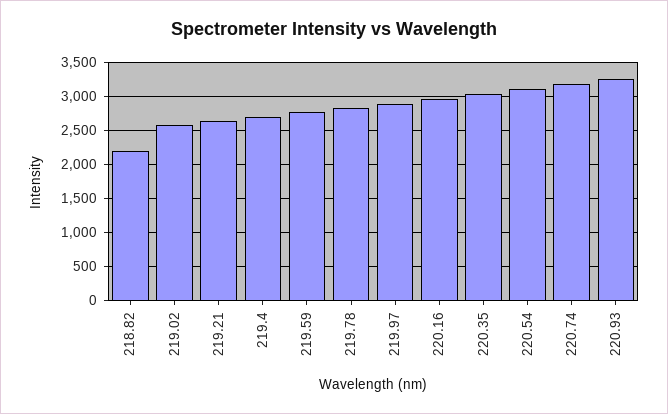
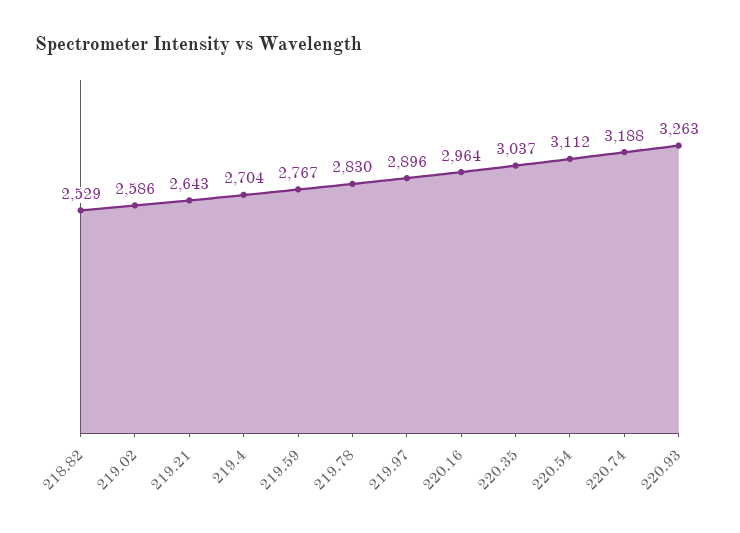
218.82: 2200 -> 2529

